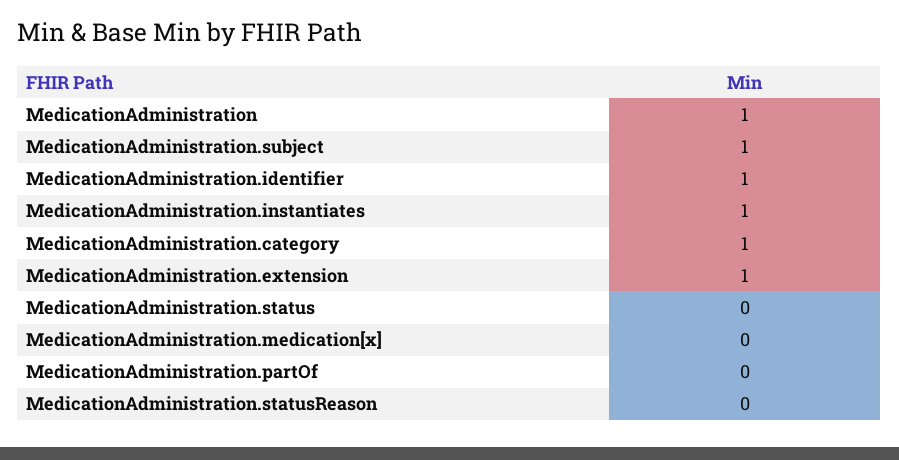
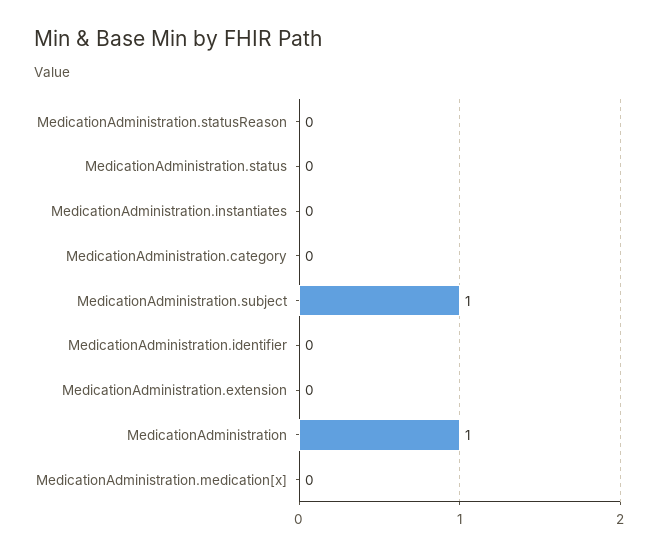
MedicationAdministration.identifier: 1 -> 0
MedicationAdministration.instantiates: 1 -> 0
MedicationAdministration.category: 1 -> 0
MedicationAdministration.extension: 1 -> 0
MedicationAdministration.partOf: 0 -> none

